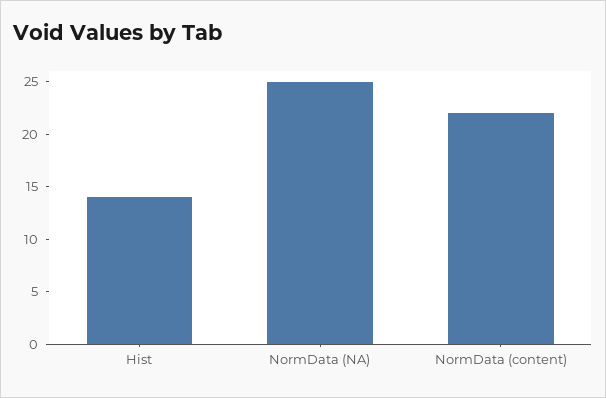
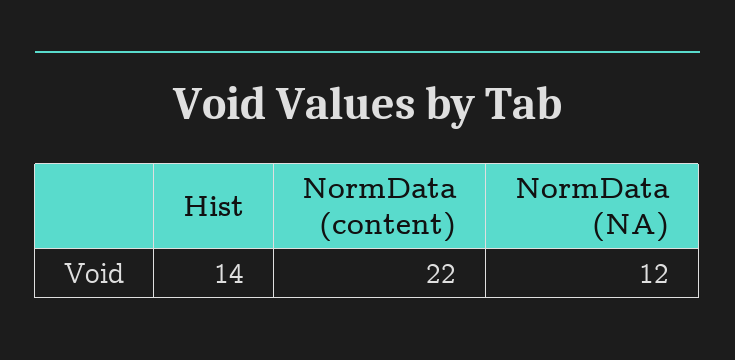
NormData (NA): 25 -> 12

